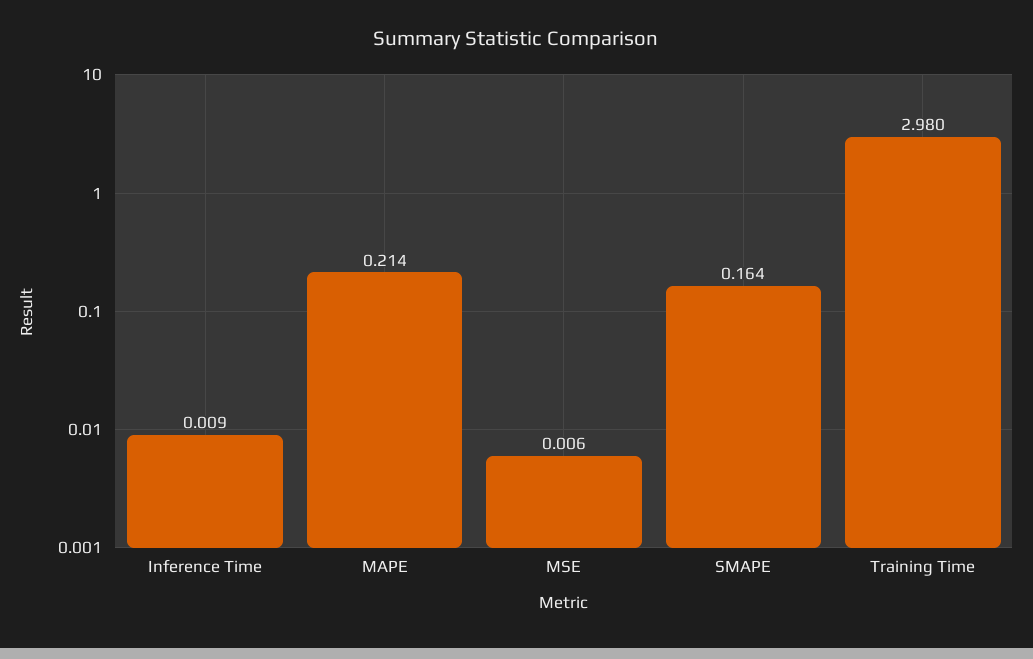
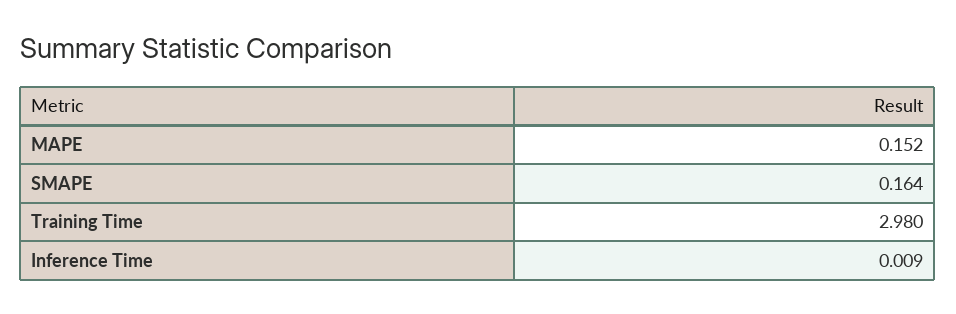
MAPE: 0.214 -> 0.152
MSE: 0.006 -> none

